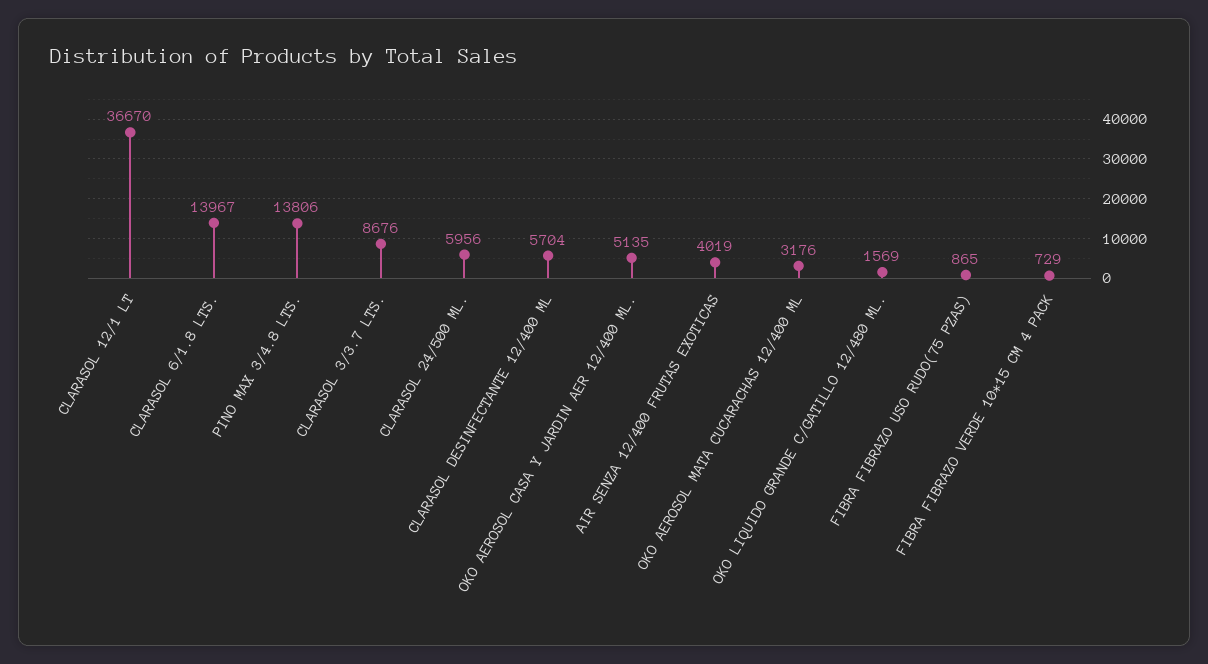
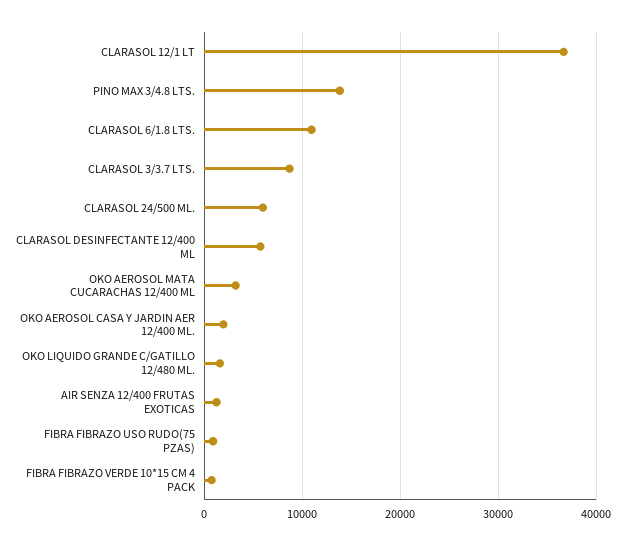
CLARASOL 6/1.8 LTS.: 13967 -> 11000
OKO AEROSOL CASA Y JARDIN AER 12/400 ML.: 5135 -> 2000
AIR SENZA 12/400 FRUTAS EXOTICAS: 4019 -> 1000

